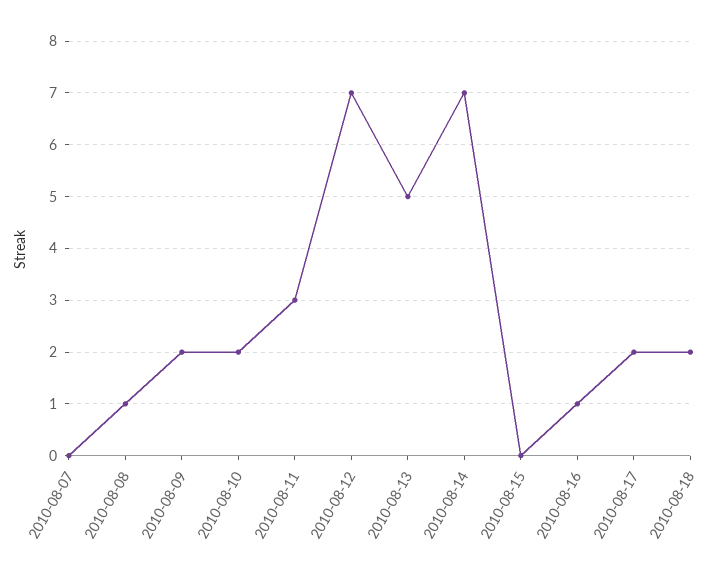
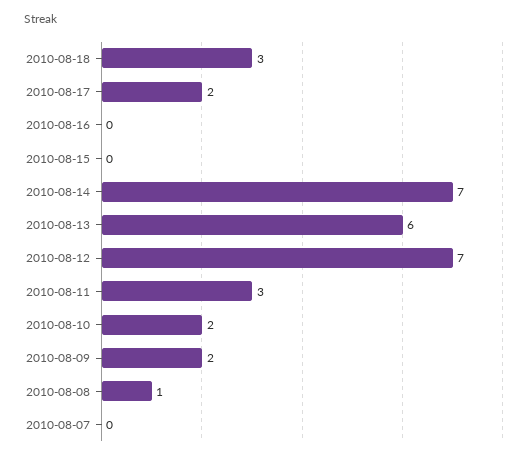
2010-08-13: 5 -> 6
2010-08-16: 1 -> 0
2010-08-18: 2 -> 3

